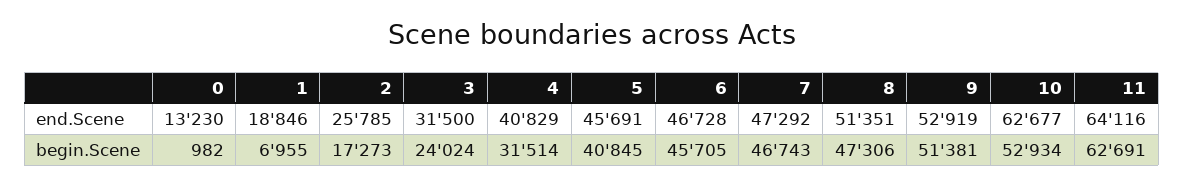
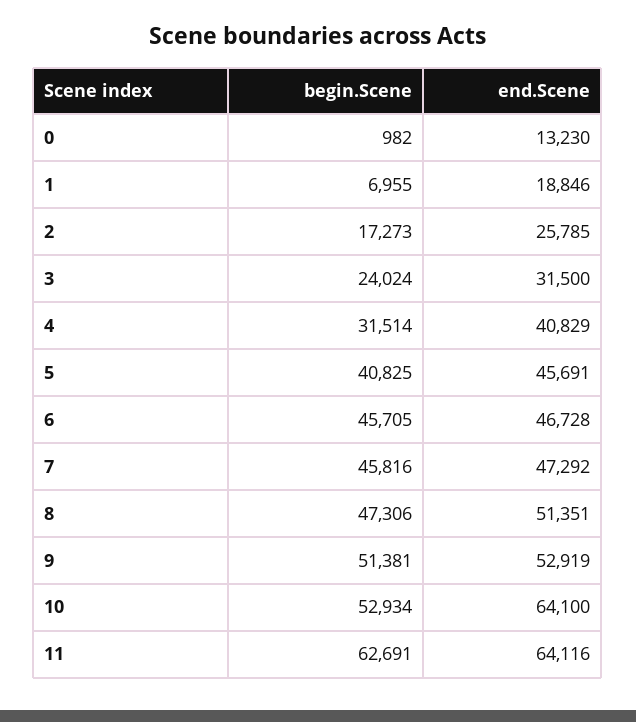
10, end.Scene: 62677 -> 64100
5, begin.Scene: 40845 -> 40825
7, begin.Scene: 46743 -> 45816

